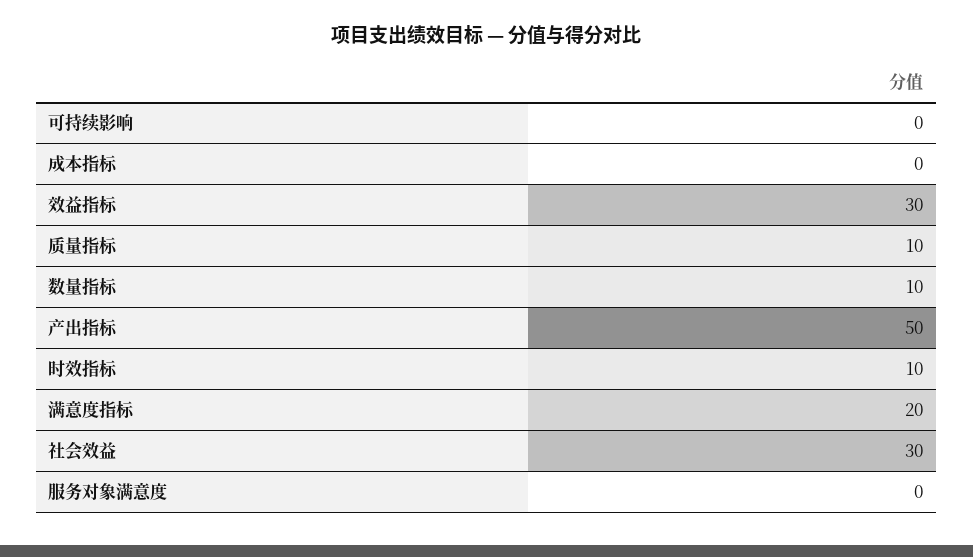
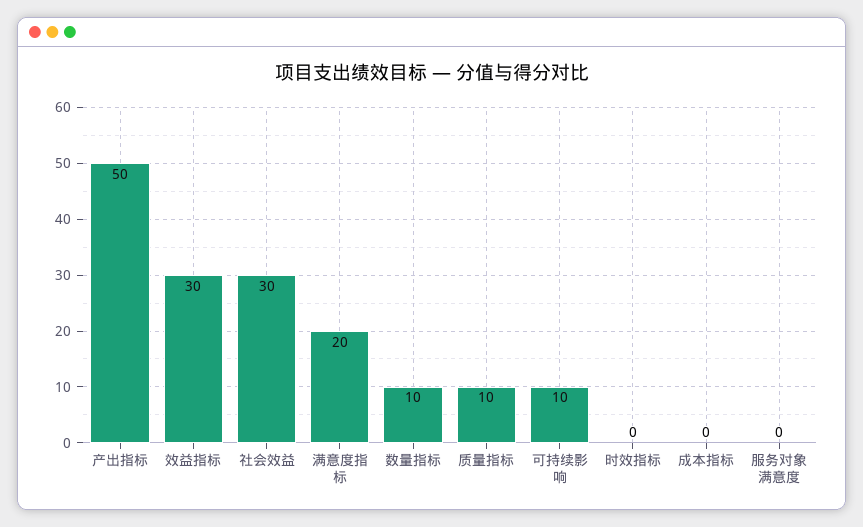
可持续影响: 0 -> 10
时效指标: 10 -> 0

